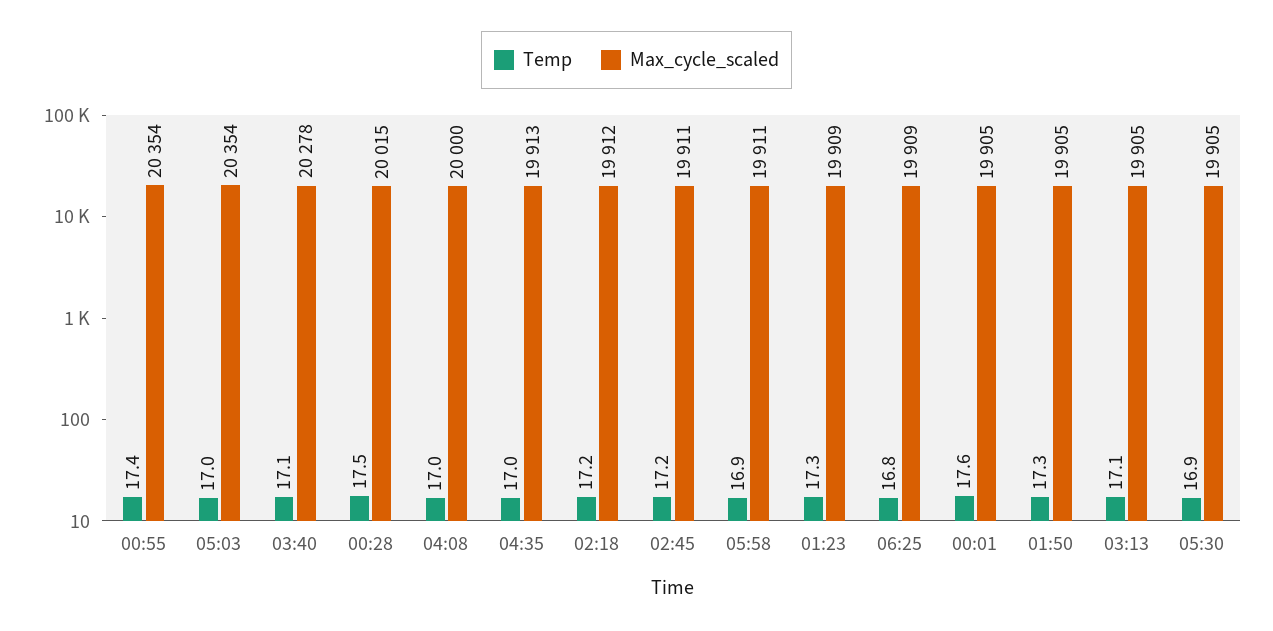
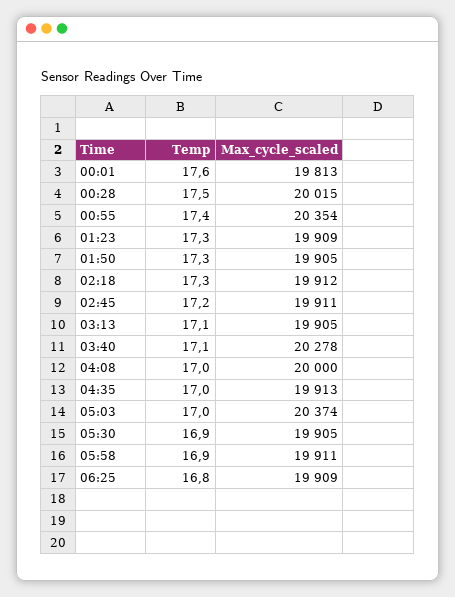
Max_cycle_scaled, 05:03: 20354 -> 20374
Temp, 02:18: 17.2 -> 17.3
Max_cycle_scaled, 00:01: 19905 -> 19813

